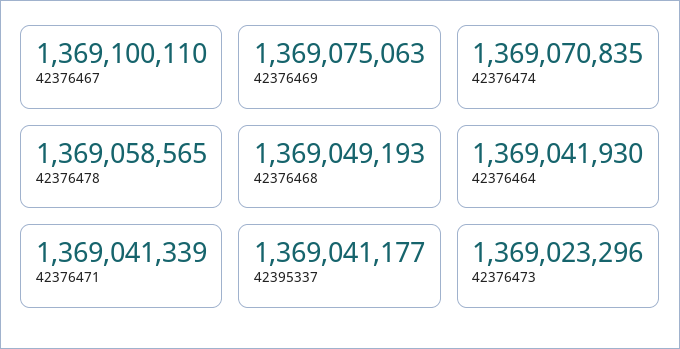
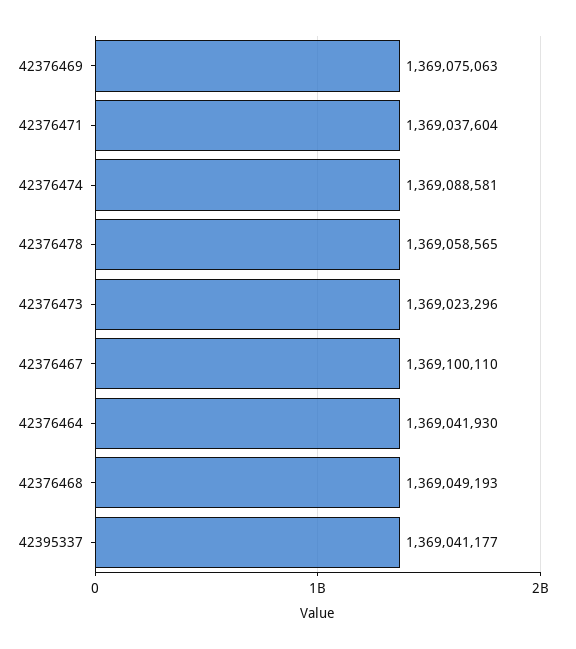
42376474: 1369070835 -> 1369088581
42376471: 1369041339 -> 1369037604

